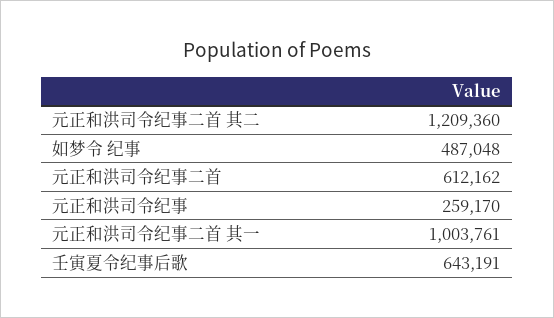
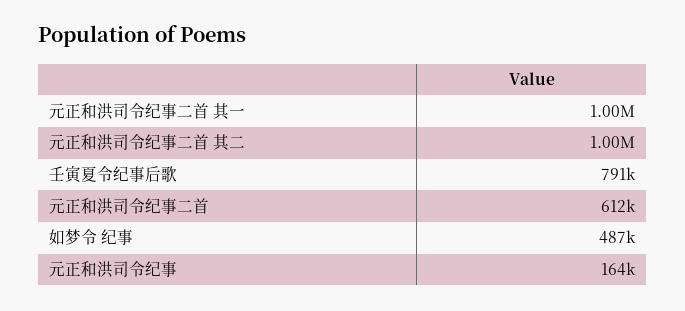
元正和洪司令纪事二首 其二: 1209360 -> 1000000
元正和洪司令纪事: 259170 -> 164000
壬寅夏令纪事后歌: 643191 -> 791000

